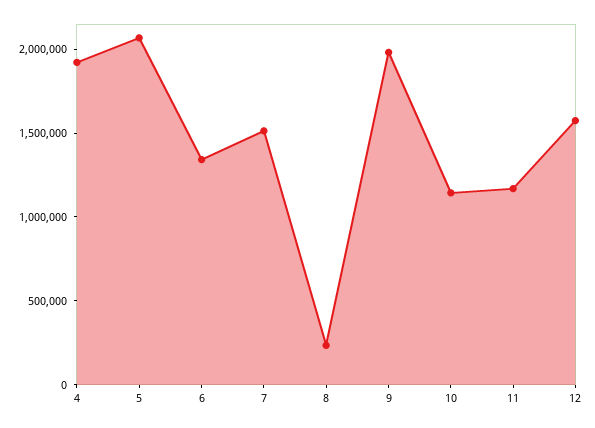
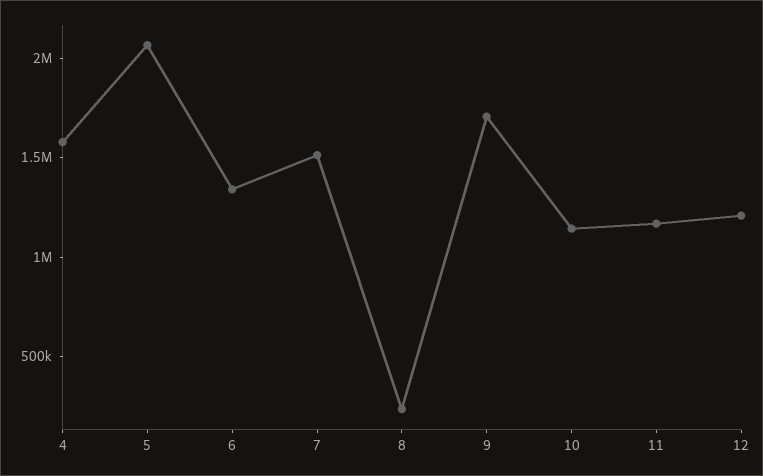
4: 1900000 -> 1600000
9: 2000000 -> 1700000
12: 1600000 -> 1200000

